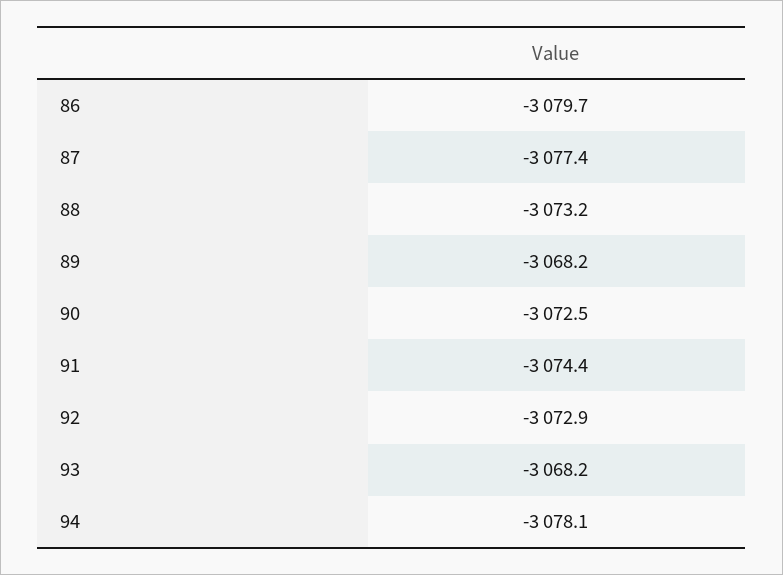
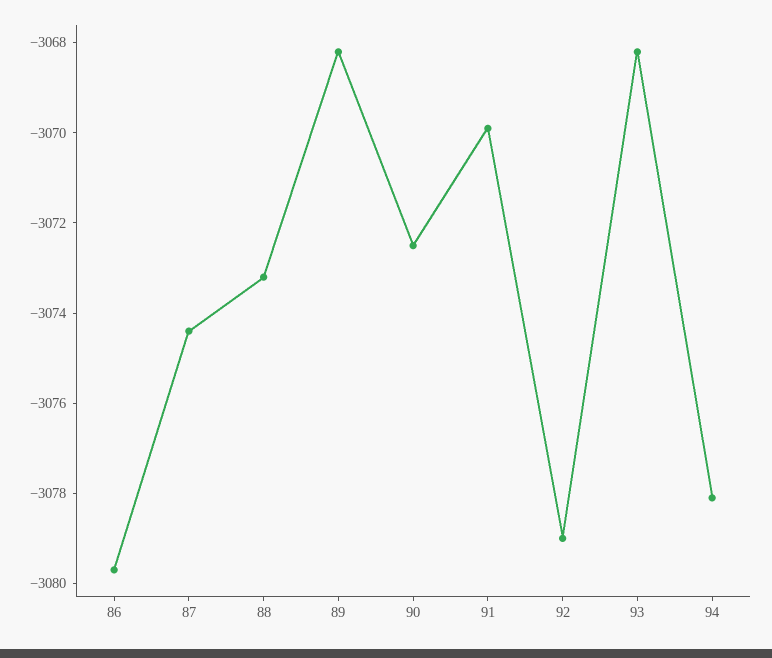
87: -3077.4 -> -3074.5
91: -3074.4 -> -3070
92: -3072.9 -> -3079

